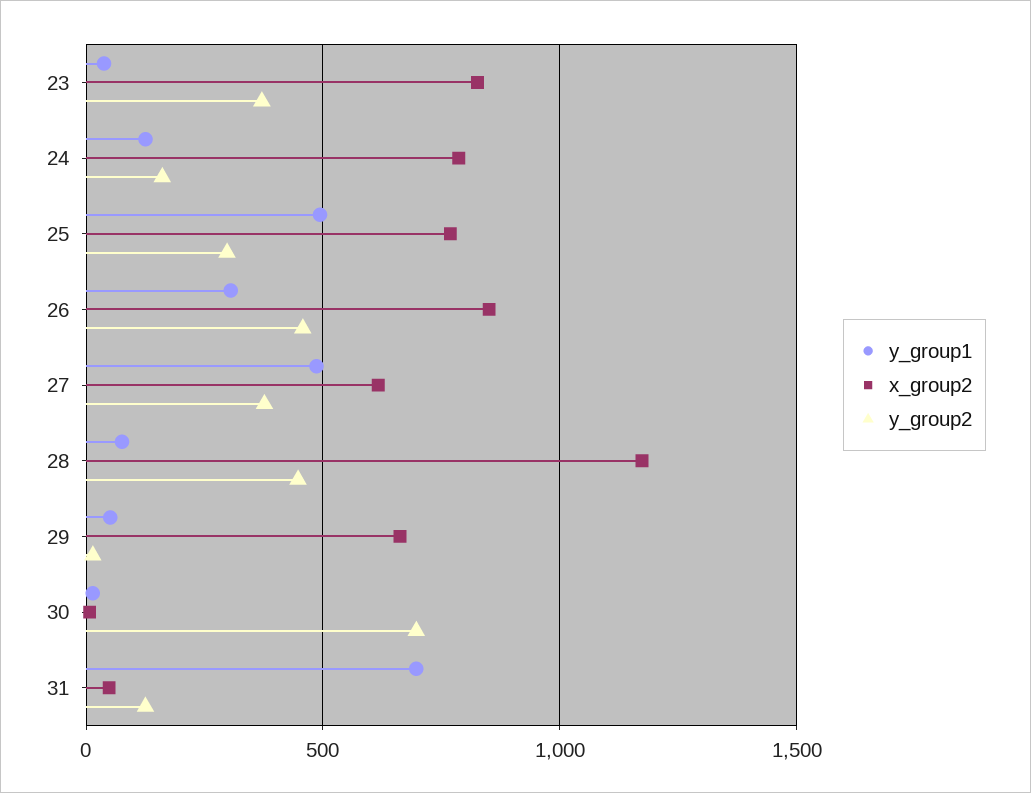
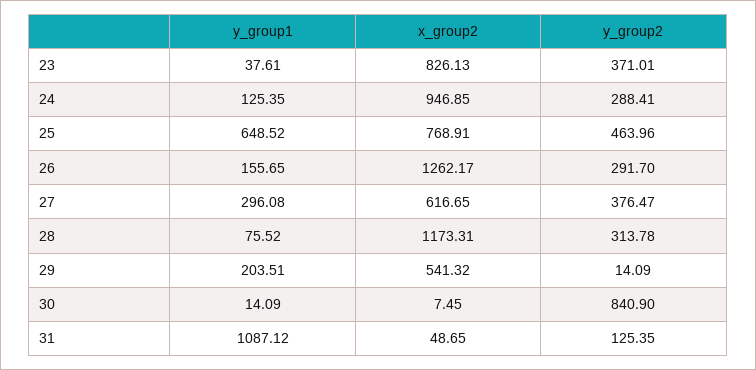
x_group2, 24: 800 -> 946.85
y_group2, 24: 150 -> 288.41
y_group1, 25: 500 -> 648.52
y_group2, 25: 300 -> 463.96
y_group1, 26: 300 -> 155.65
x_group2, 26: 850 -> 1262.17
y_group2, 26: 450 -> 291.7
y_group1, 27: 500 -> 296.08
y_group2, 28: 450 -> 313.78
y_group1, 29: 50 -> 203.51
x_group2, 29: 650 -> 541.32
y_group2, 30: 700 -> 840.9
y_group1, 31: 700 -> 1087.12

